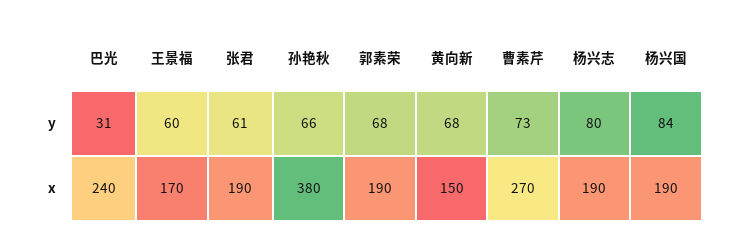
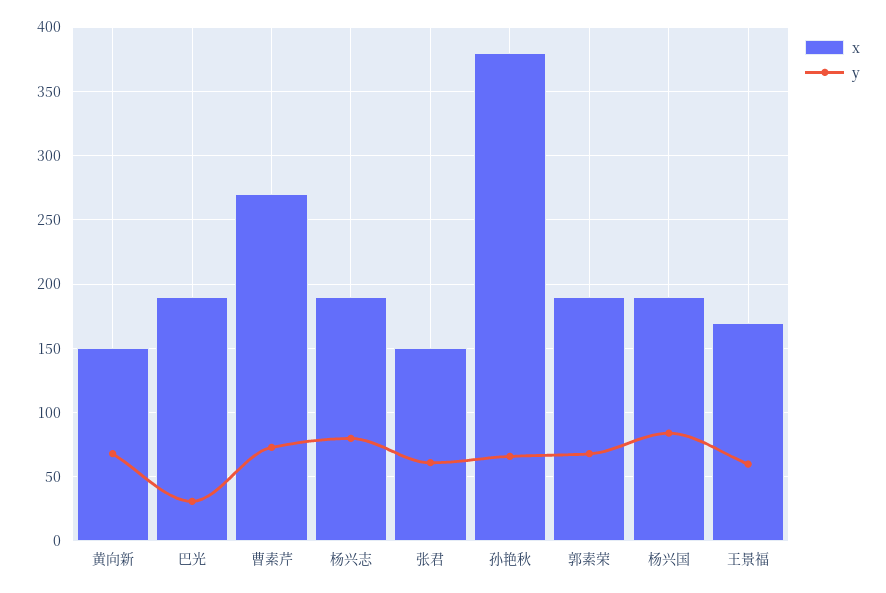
x, 巴光: 240 -> 190
x, 张君: 190 -> 150

